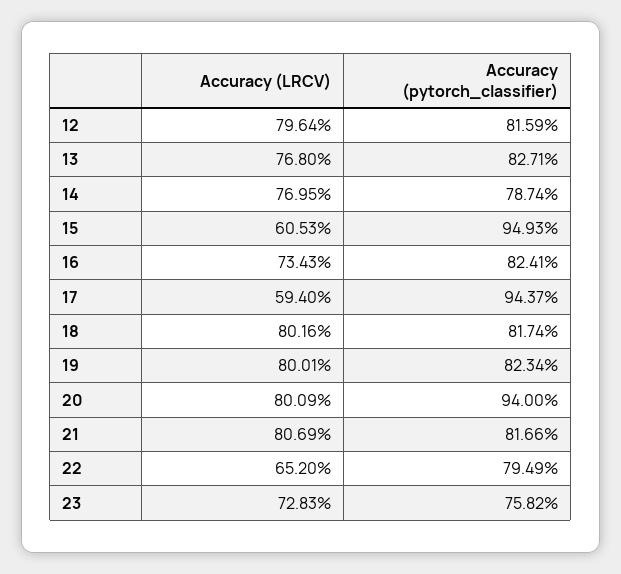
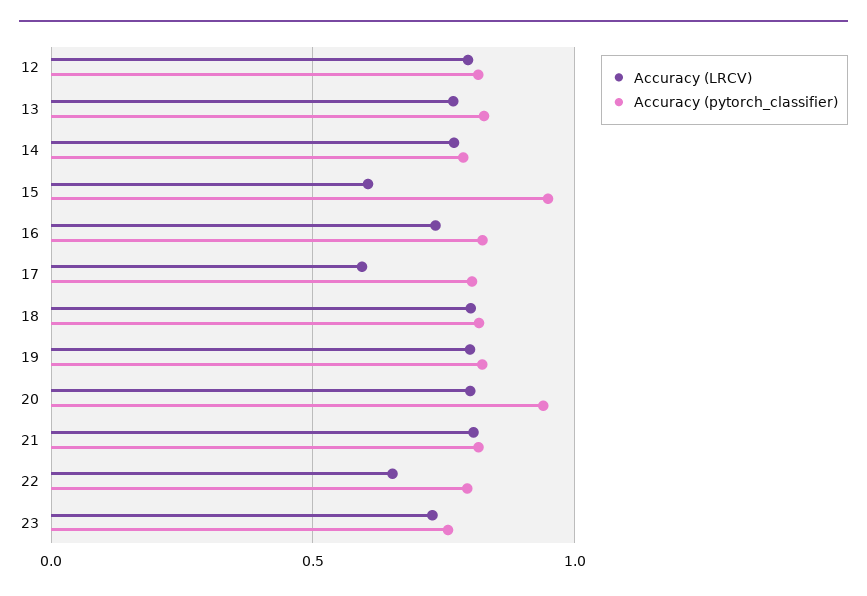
Accuracy (pytorch_classifier), 17: 0.9437 -> 0.8

